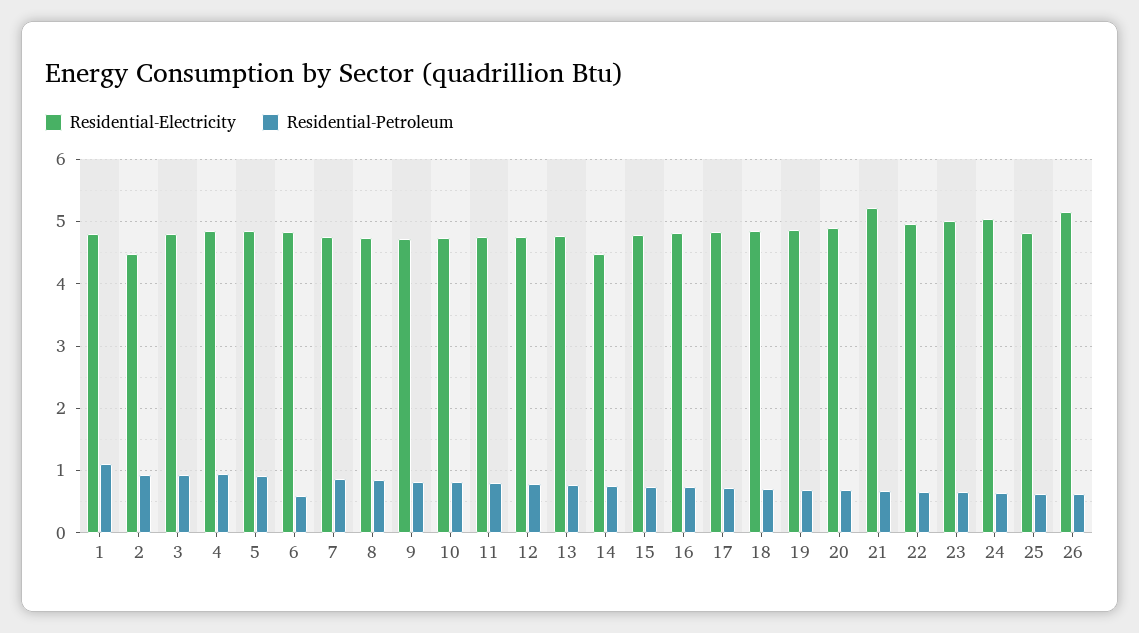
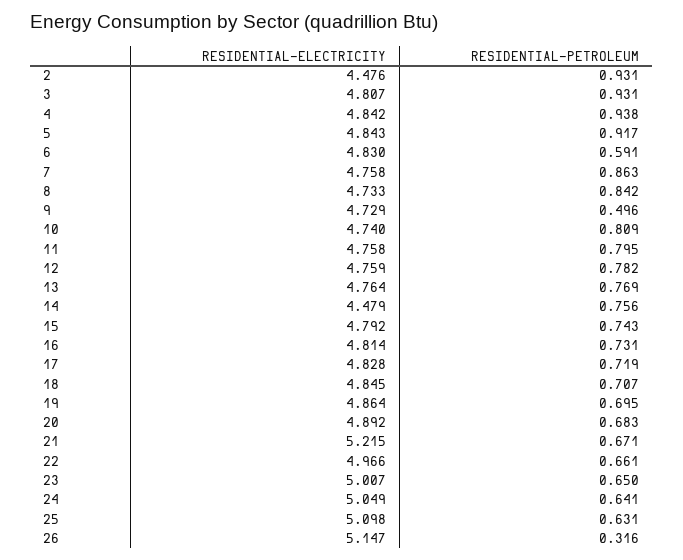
Residential-Electricity, 1: 4.8 -> none
Residential-Petroleum, 1: 1.1 -> none
Residential-Petroleum, 9: 0.8 -> 0.496
Residential-Electricity, 25: 4.8 -> 5.098
Residential-Petroleum, 26: 0.6 -> 0.316

